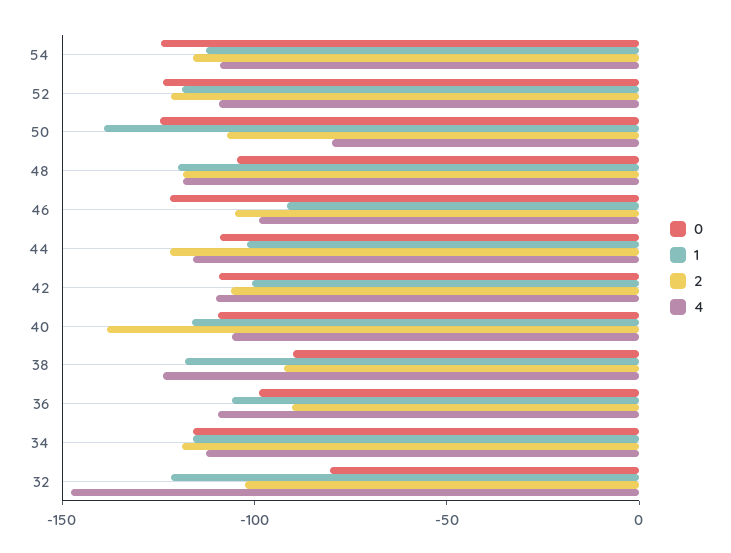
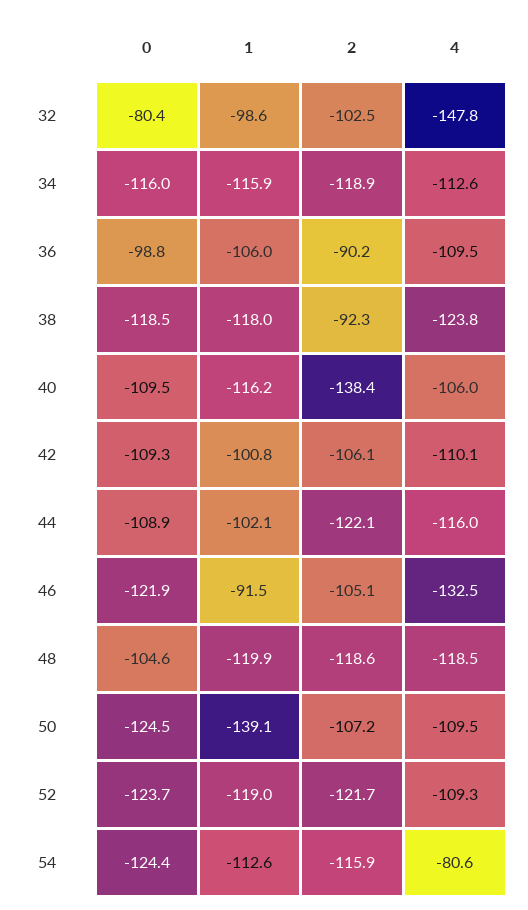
4, 54: -110 -> -80.6
4, 50: -80 -> -109.5
4, 46: -100 -> -132.5
0, 38: -90 -> -118.5
1, 32: -120 -> -98.6

